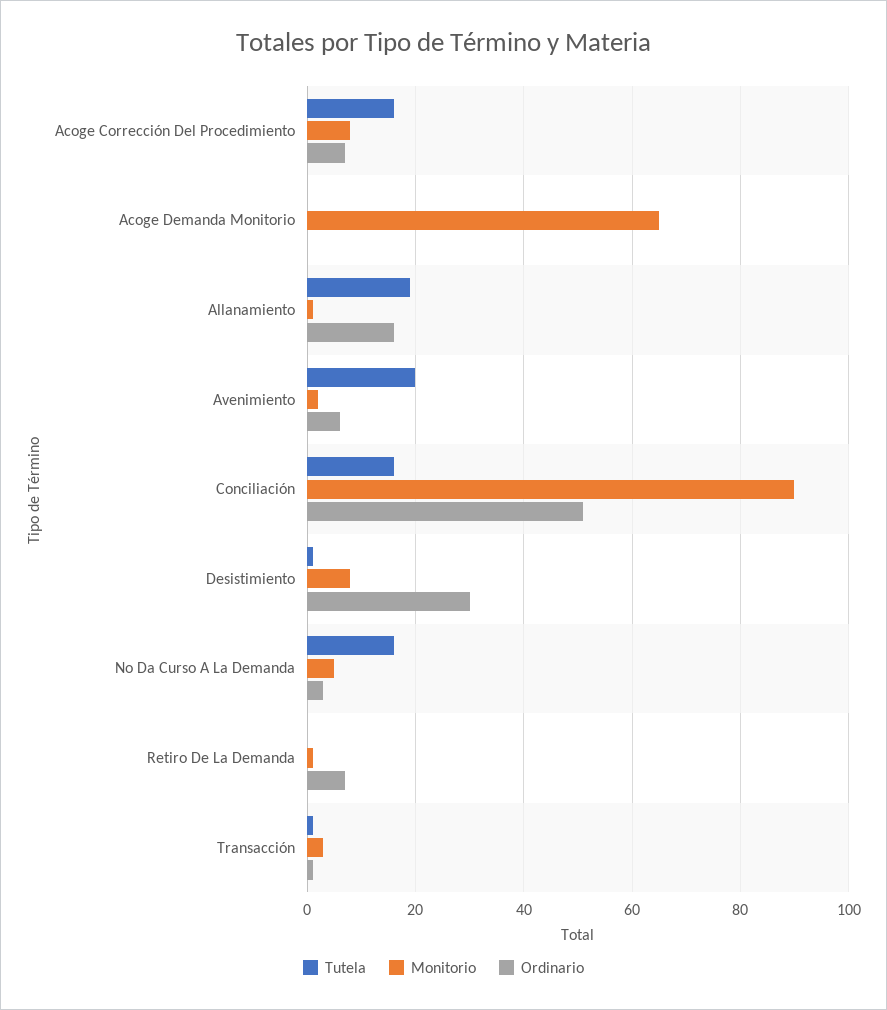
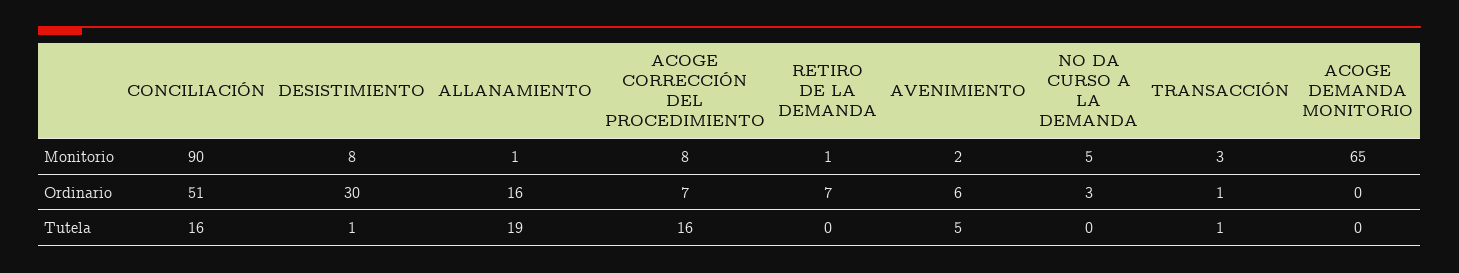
Tutela, Avenimiento: 20 -> 5
Tutela, No Da Curso A La Demanda: 15 -> 0

